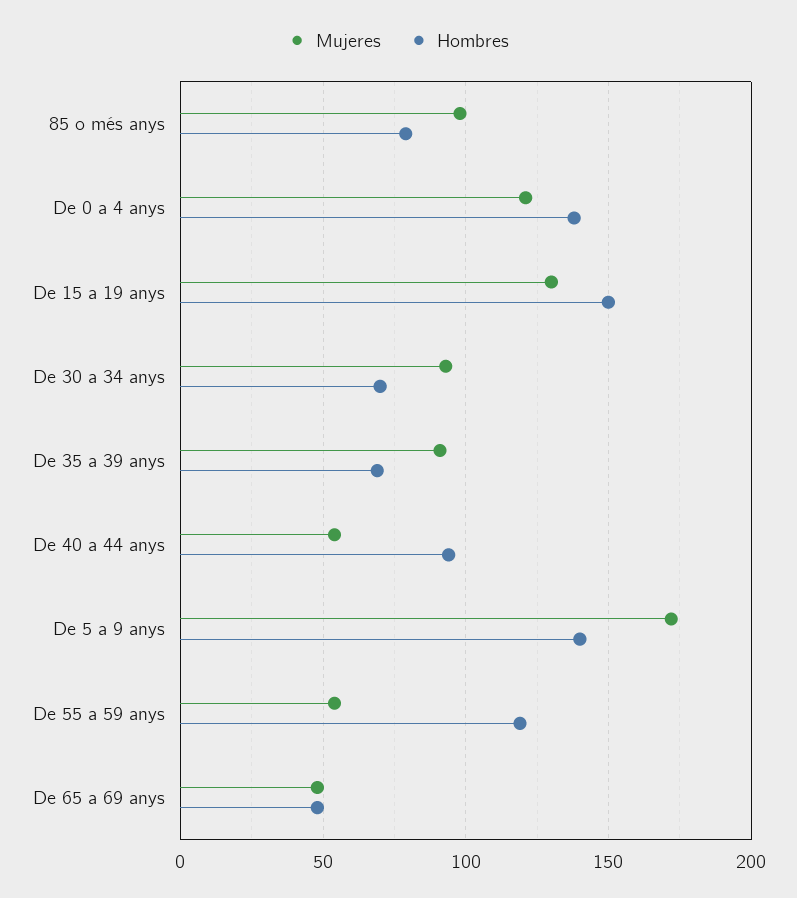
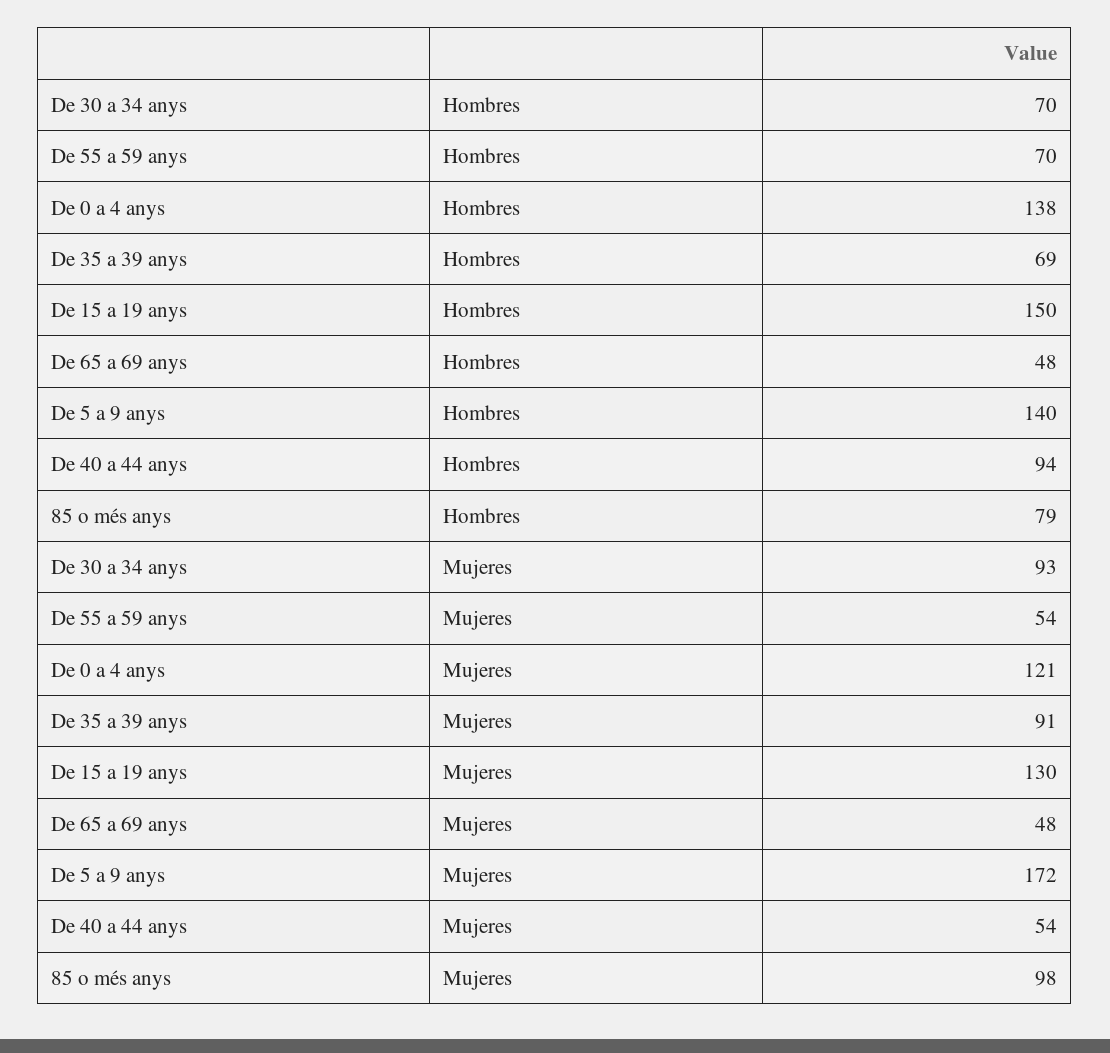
Hombres, De 55 a 59 anys: 120 -> 70

